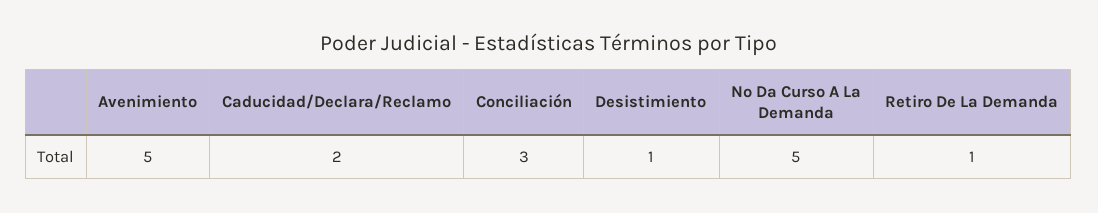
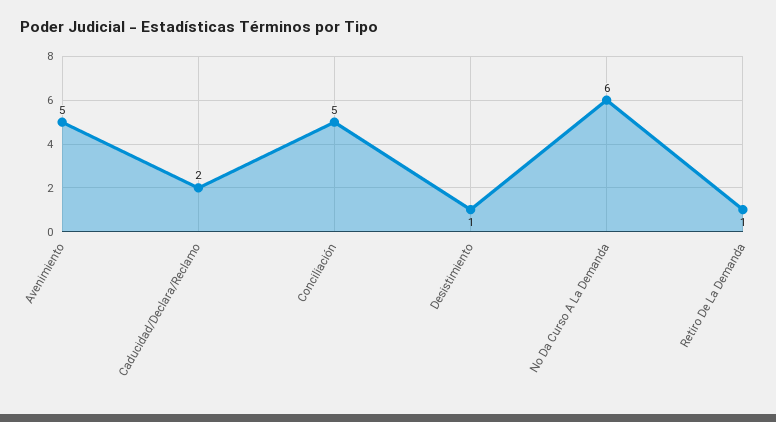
Conciliación: 3 -> 5
No Da Curso A La Demanda: 5 -> 6

